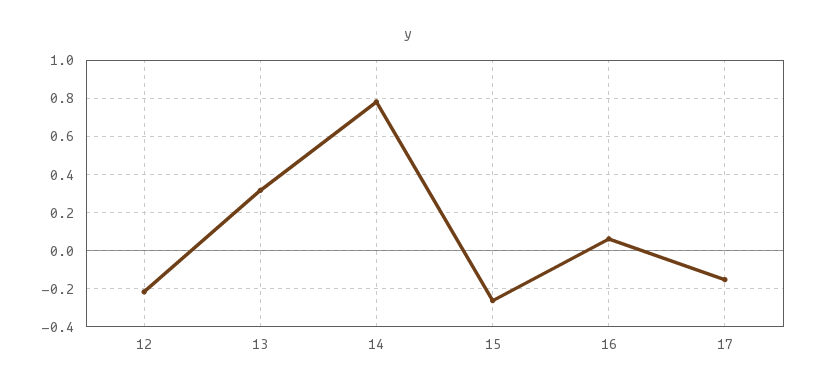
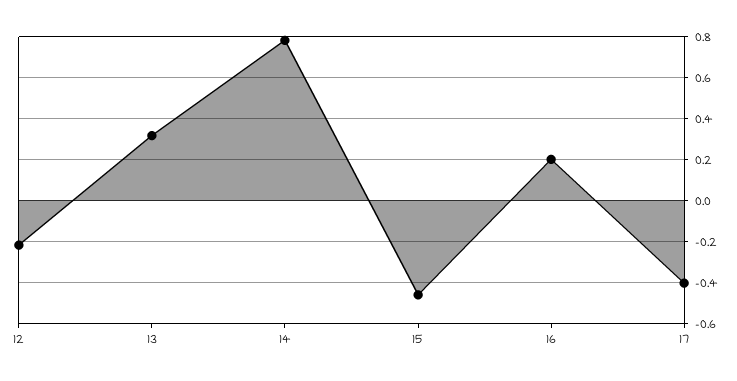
15: -0.25 -> -0.45
16: 0.05 -> 0.2
17: -0.15 -> -0.4

